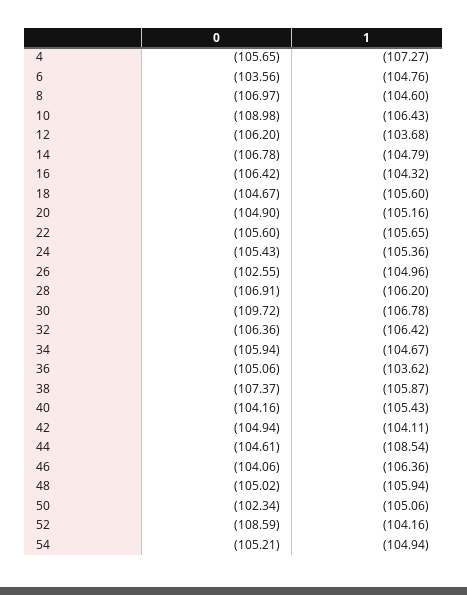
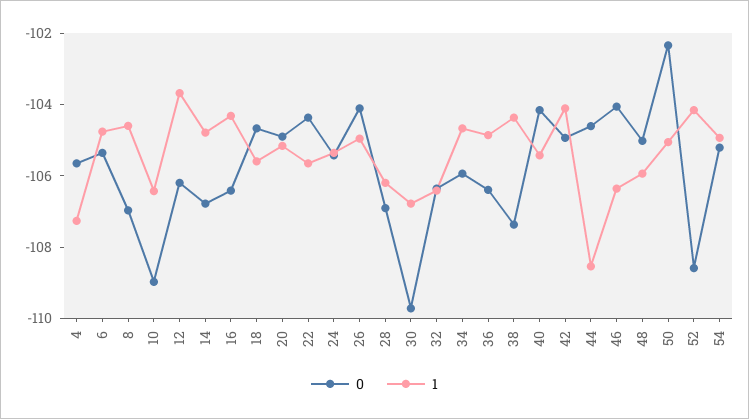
0, 6: -103.56 -> -105.5
0, 22: -105.6 -> -104.5
0, 26: -102.55 -> -104
0, 36: -105.06 -> -106.5
1, 36: -103.62 -> -105
1, 38: -105.87 -> -104.5

